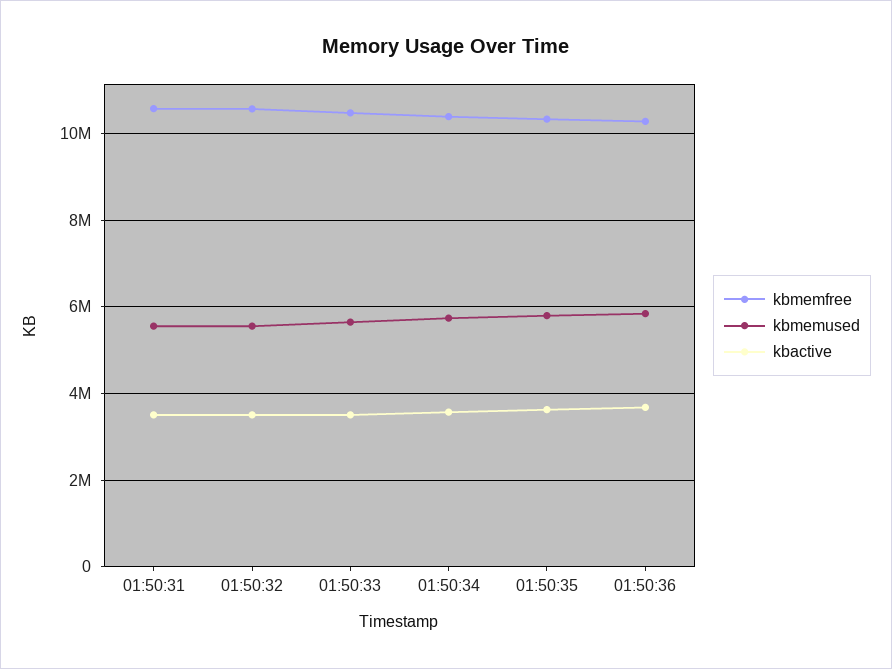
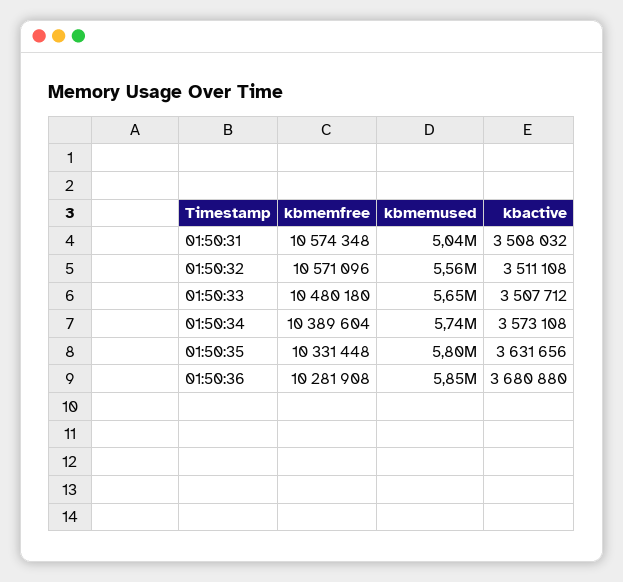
kbmemused, 01:50:31: 5600000 -> 5040000

